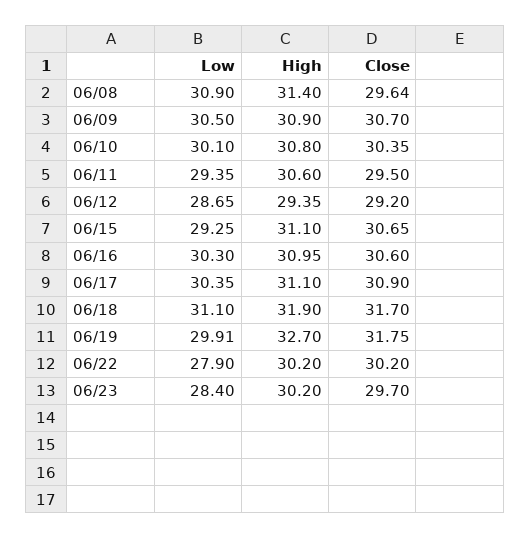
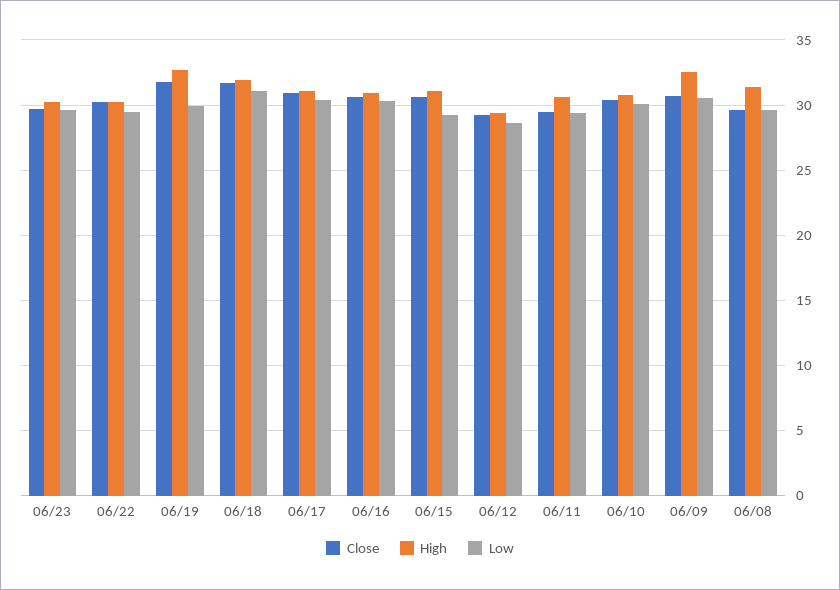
Low, 06/08: 30.9 -> 29.5
High, 06/09: 30.9 -> 32.5
Low, 06/22: 27.9 -> 29.5
Low, 06/23: 28.4 -> 29.5

